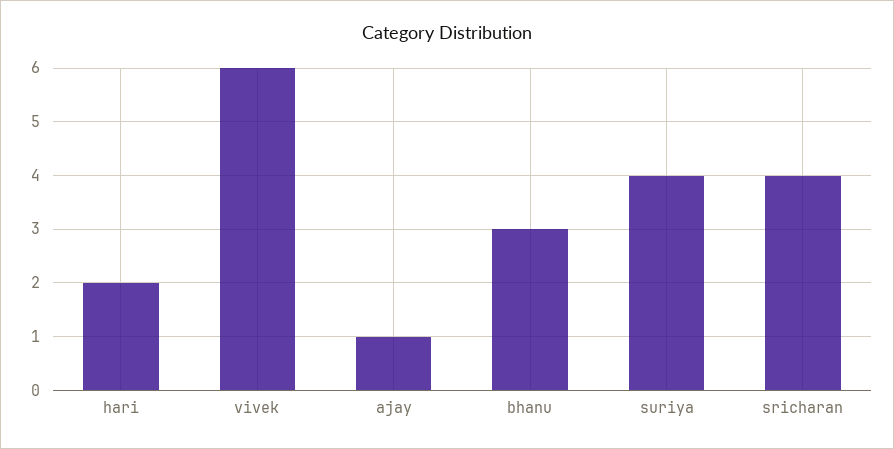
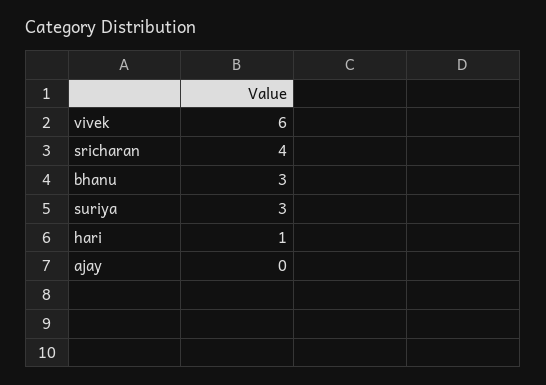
hari: 2 -> 1
ajay: 1 -> 0
suriya: 4 -> 3

